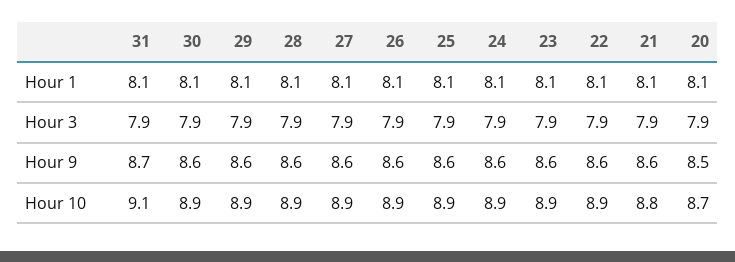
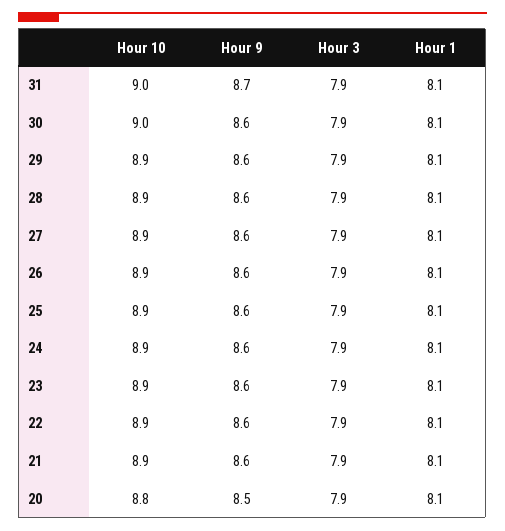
31, Hour 10: 9.1 -> 9
30, Hour 10: 8.9 -> 9
21, Hour 10: 8.8 -> 8.9
20, Hour 10: 8.7 -> 8.8

